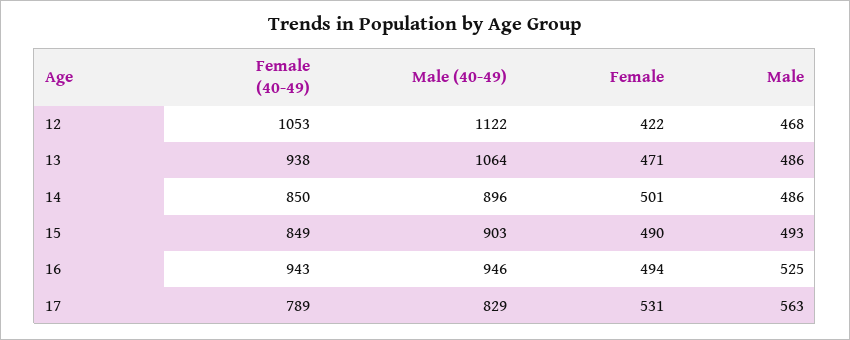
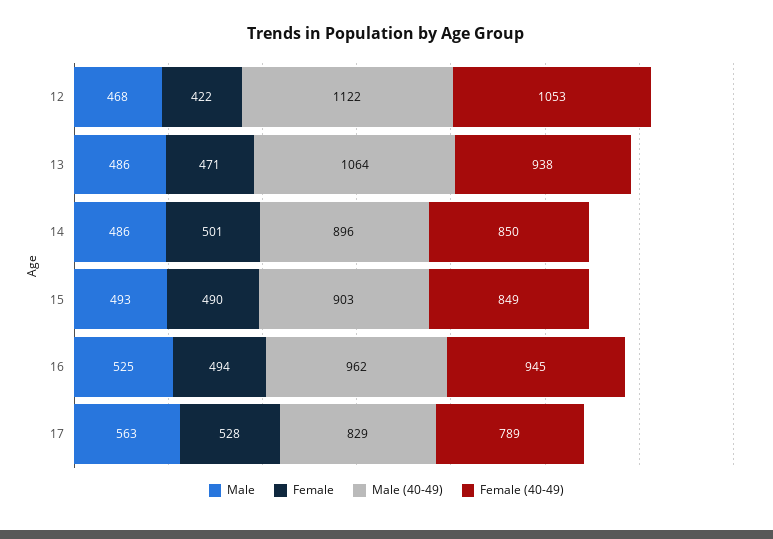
Female (40-49), 16: 943 -> 945
Male (40-49), 16: 946 -> 962
Female, 17: 531 -> 528

